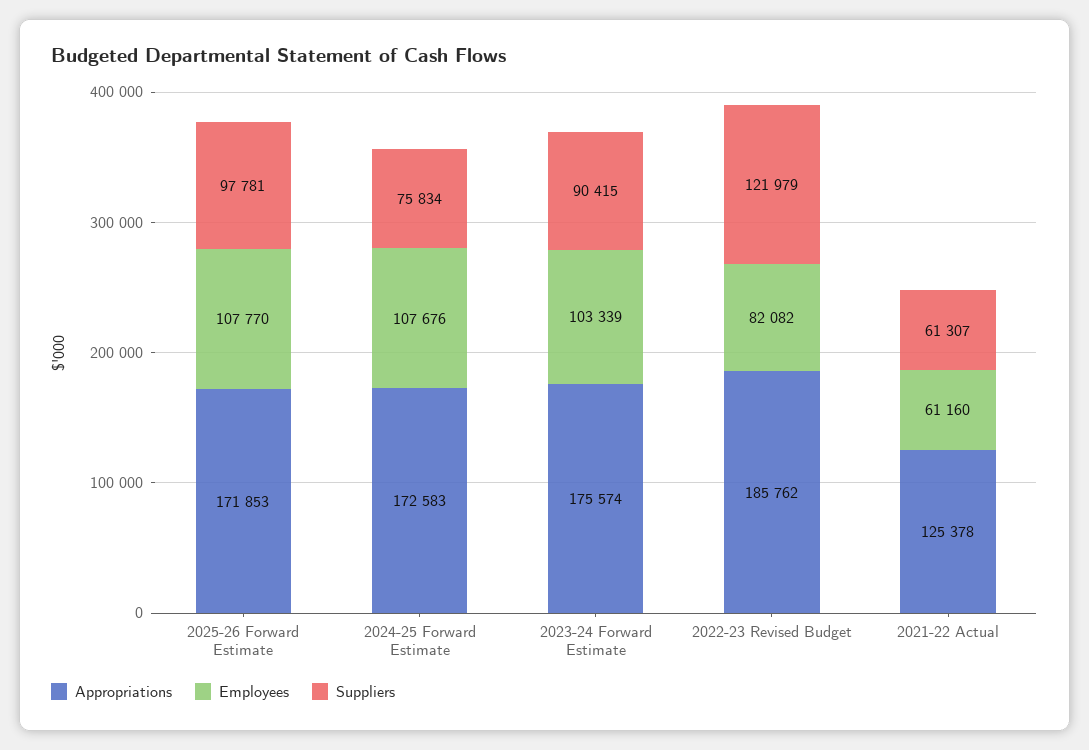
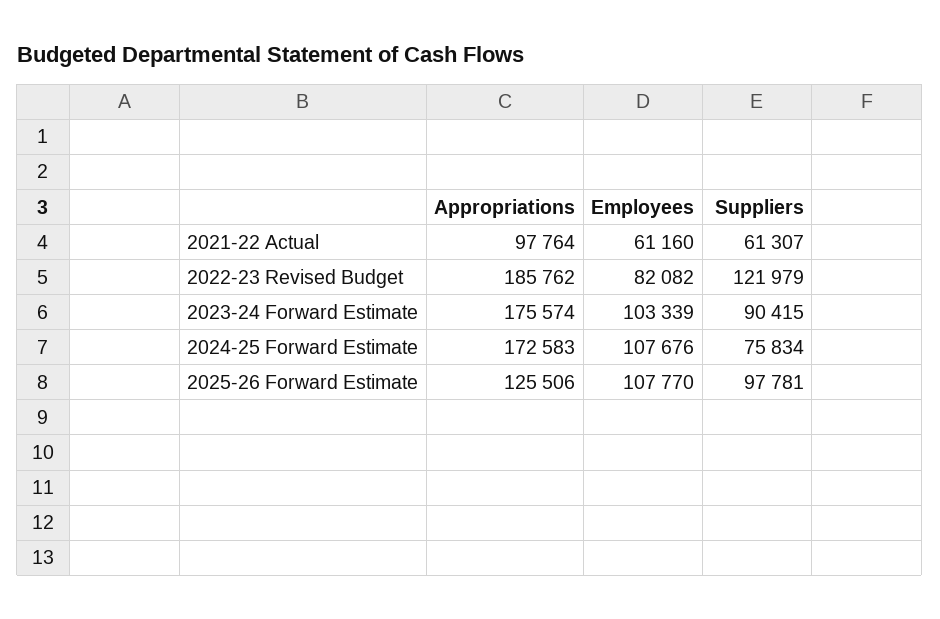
Appropriations, 2025-26 Forward Estimate: 171853 -> 125506
Appropriations, 2021-22 Actual: 125378 -> 97764

